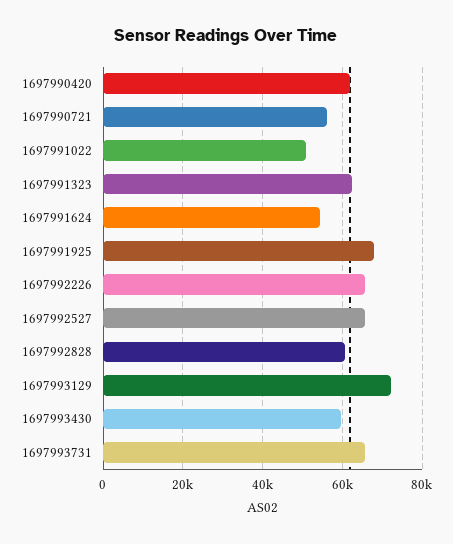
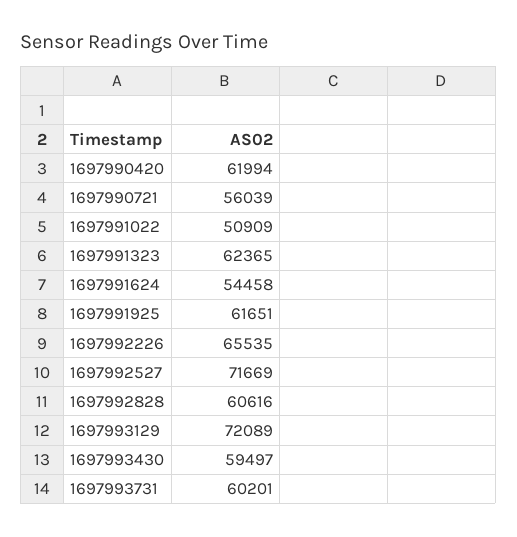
1697991925: 68000 -> 61651
1697992527: 66000 -> 71669
1697993731: 66000 -> 60201

